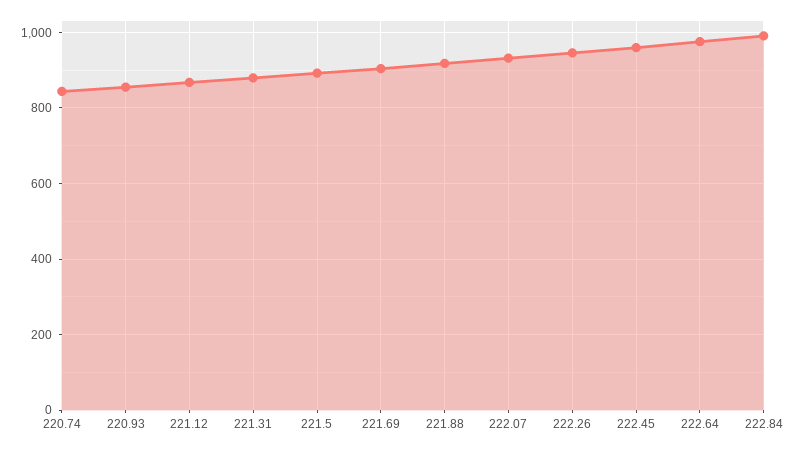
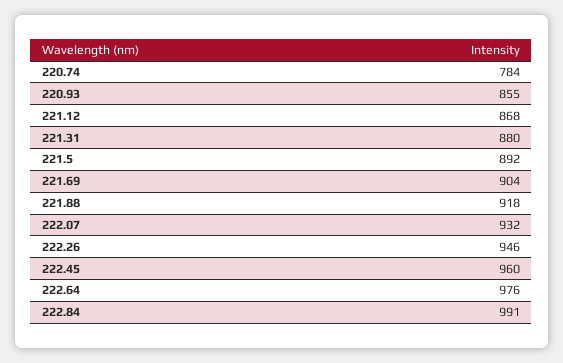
220.74: 840 -> 784

